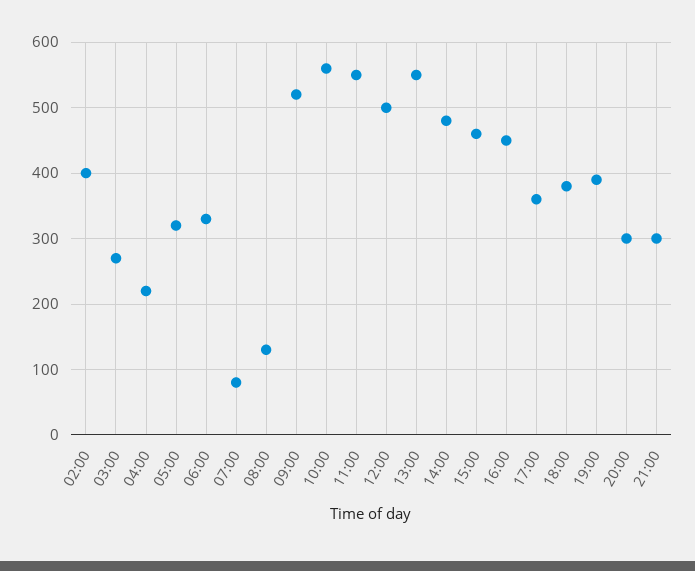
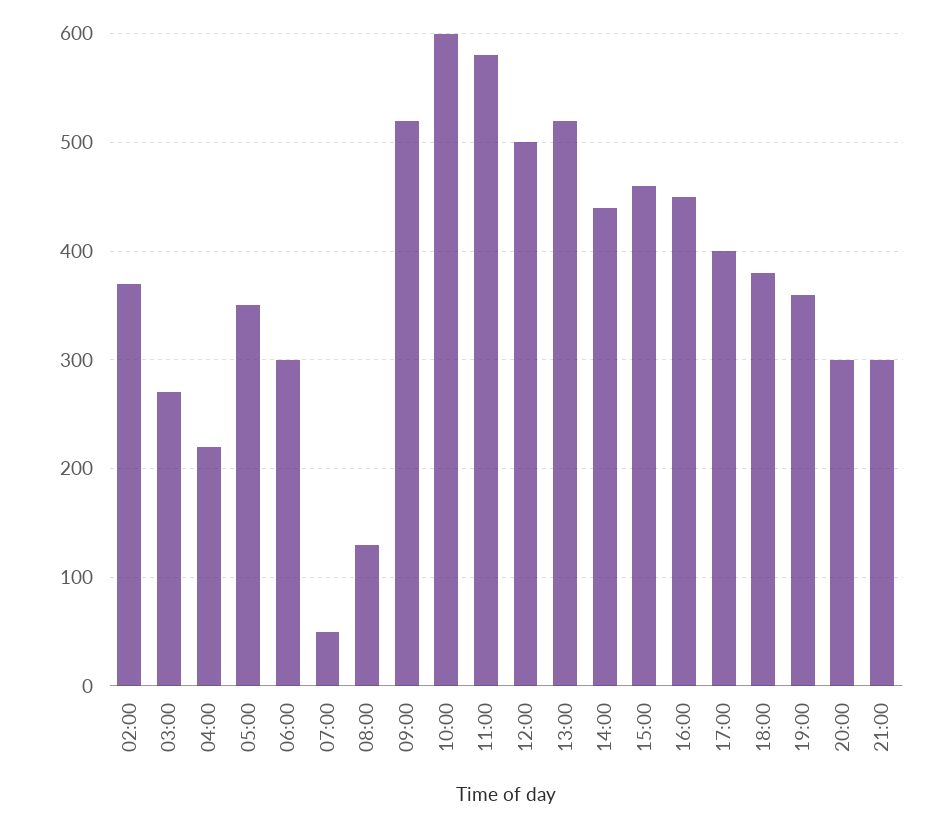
02:00: 400 -> 370
05:00: 320 -> 350
06:00: 330 -> 300
07:00: 80 -> 50
10:00: 560 -> 600
11:00: 550 -> 580
13:00: 550 -> 520
14:00: 480 -> 440
17:00: 360 -> 400
19:00: 390 -> 360

